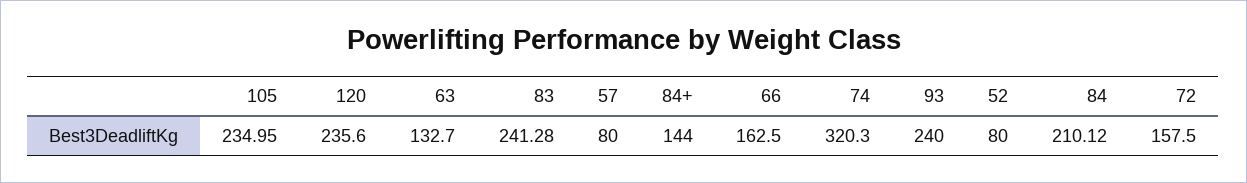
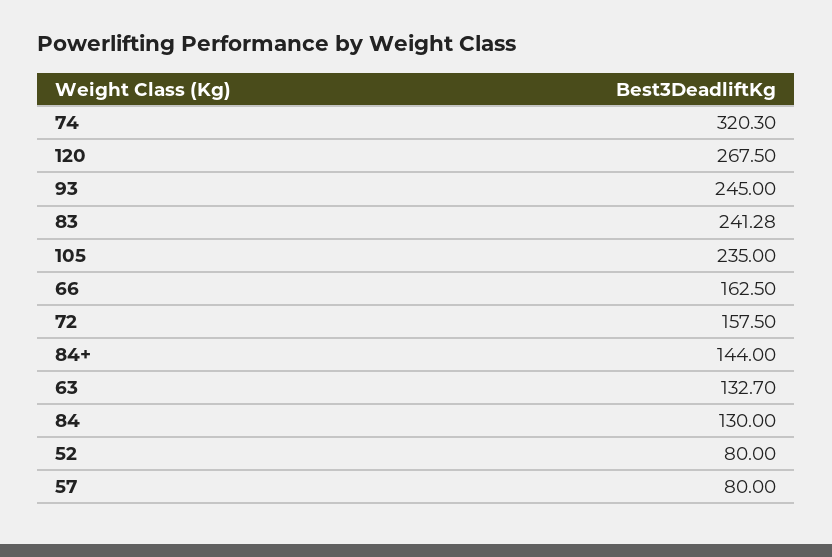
105: 234.95 -> 235
120: 235.6 -> 267.5
93: 240 -> 245
84: 210.12 -> 130

